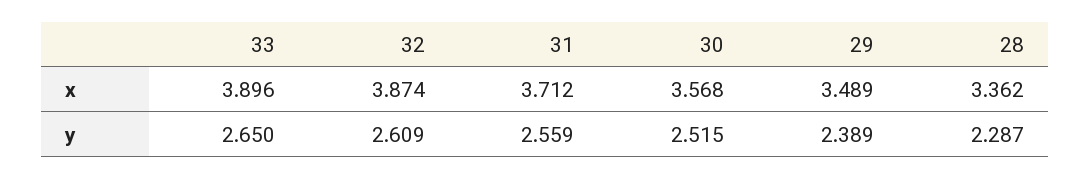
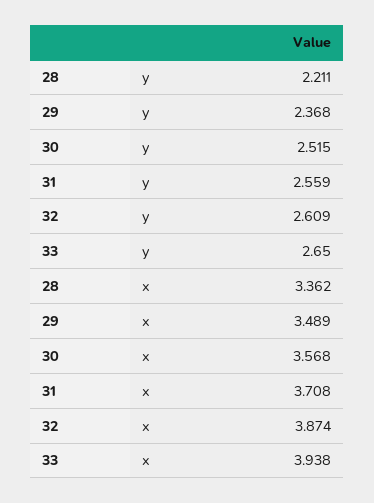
33, x: 3.896 -> 3.938
31, x: 3.712 -> 3.708
29, y: 2.389 -> 2.368
28, y: 2.287 -> 2.211

